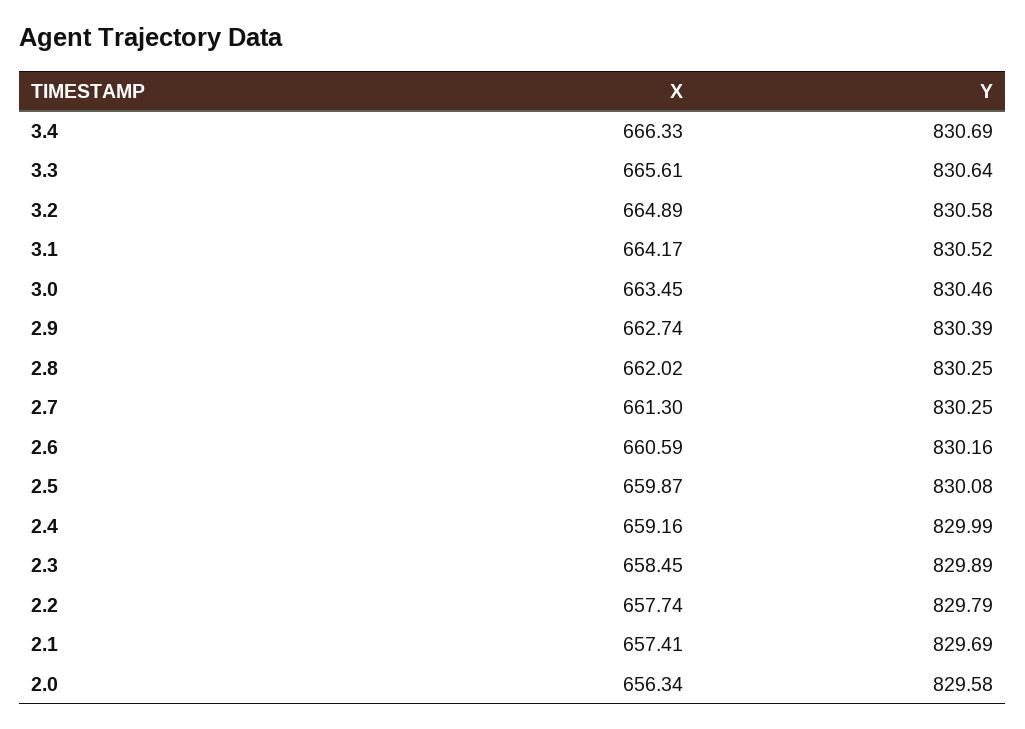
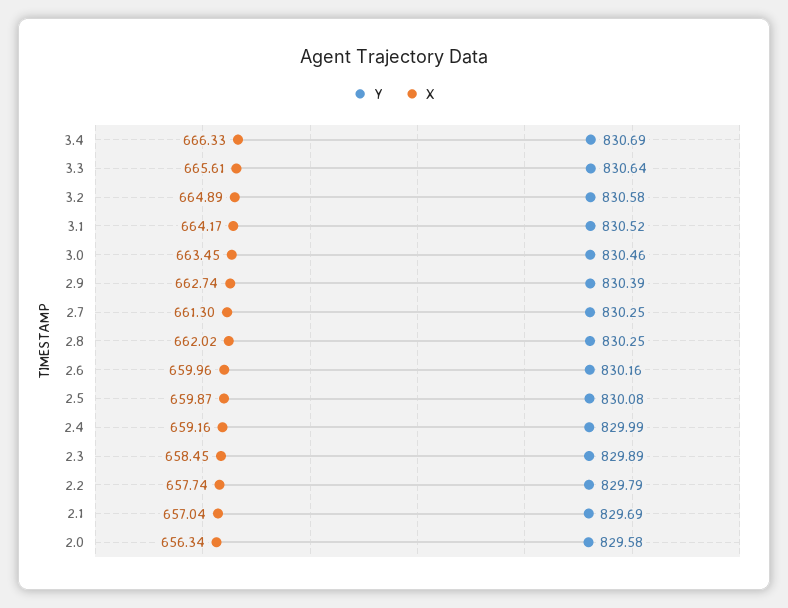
X, 2.6: 660.59 -> 659.96
X, 2.1: 657.41 -> 657.04

